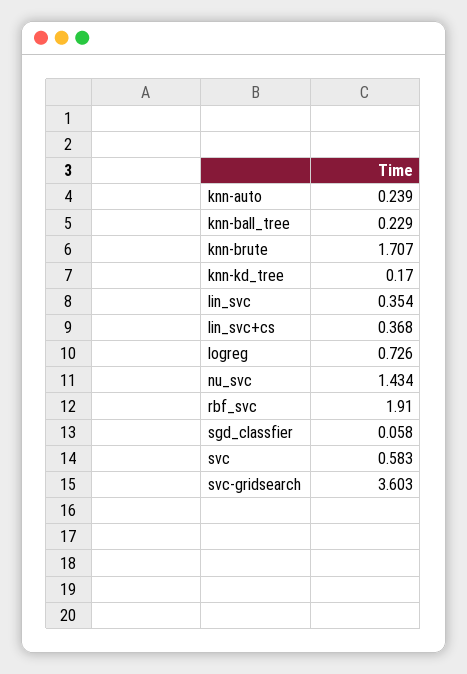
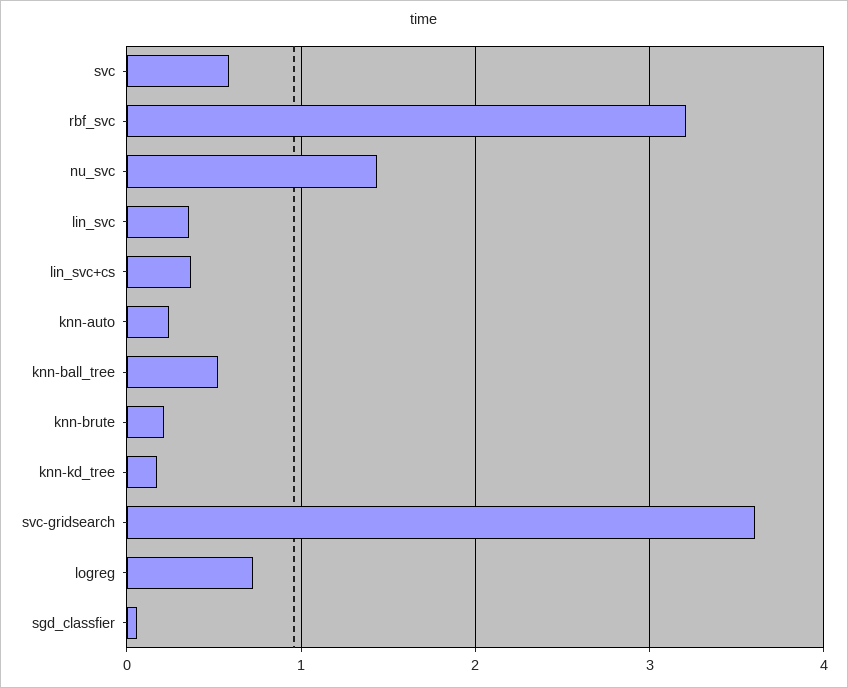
knn-ball_tree: 0.229 -> 0.5
knn-brute: 1.707 -> 0.2
rbf_svc: 1.91 -> 3.2

